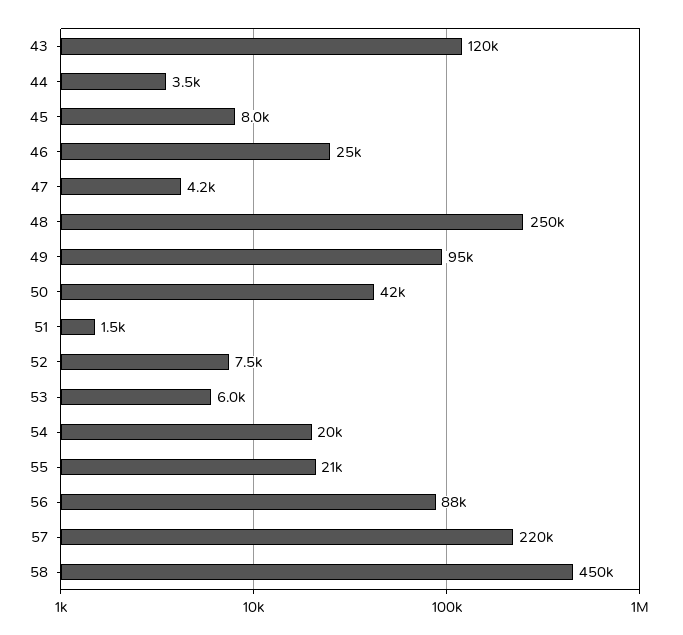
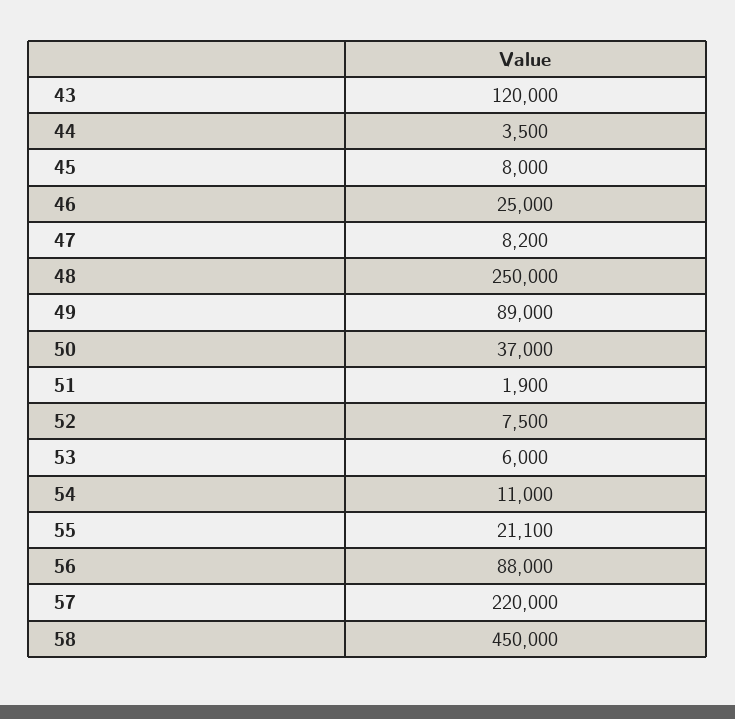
47: 4200 -> 8200
49: 95000 -> 89000
50: 42000 -> 37000
51: 1500 -> 1900
54: 20000 -> 11000

